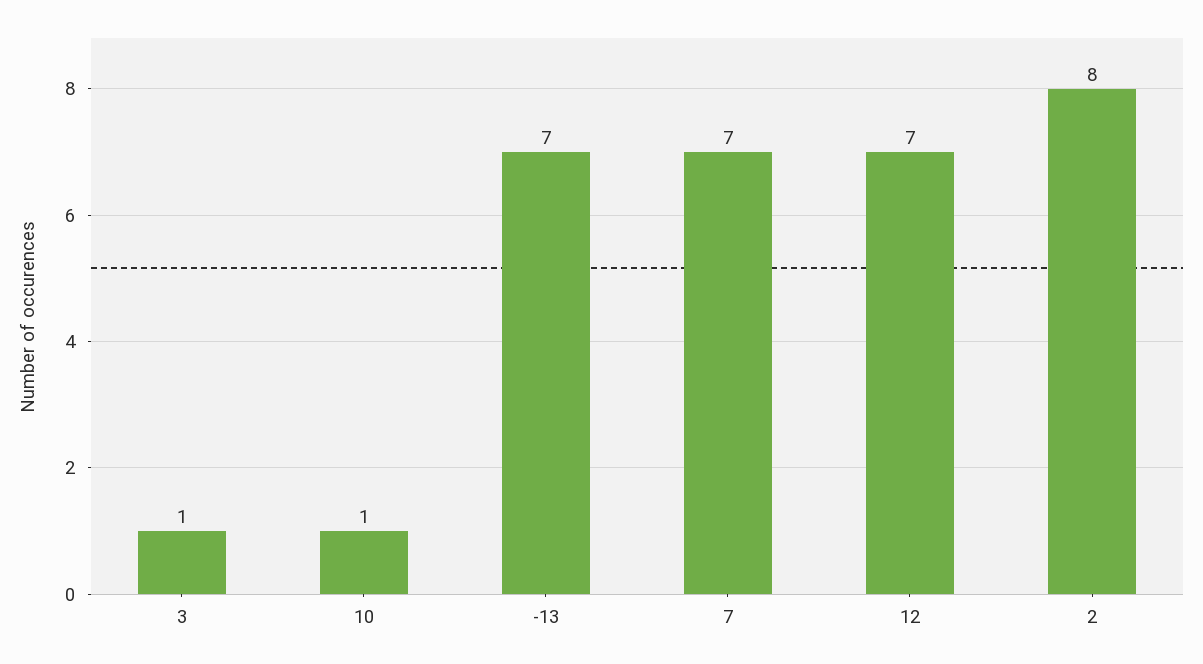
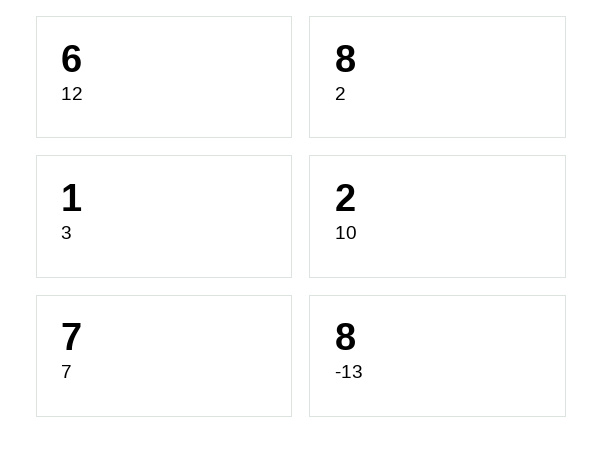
10: 1 -> 2
-13: 7 -> 8
12: 7 -> 6

